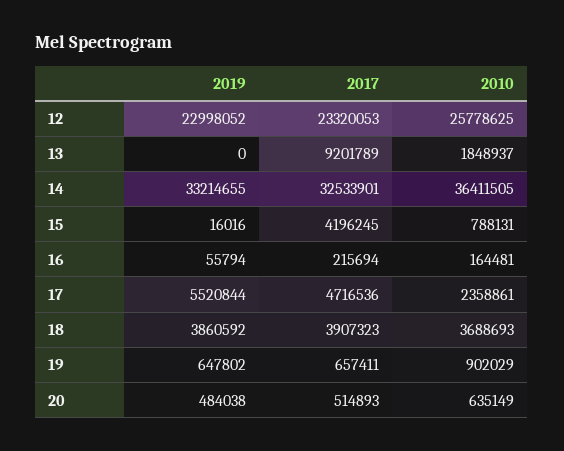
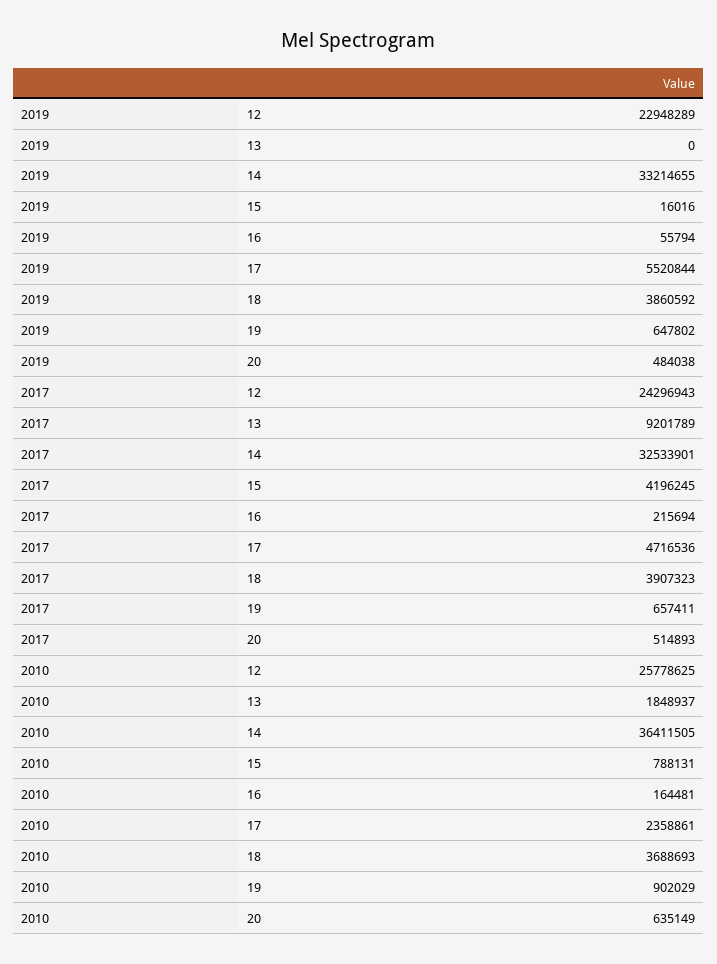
2019, 12: 22998052 -> 22948289
2017, 12: 23320053 -> 24296943

